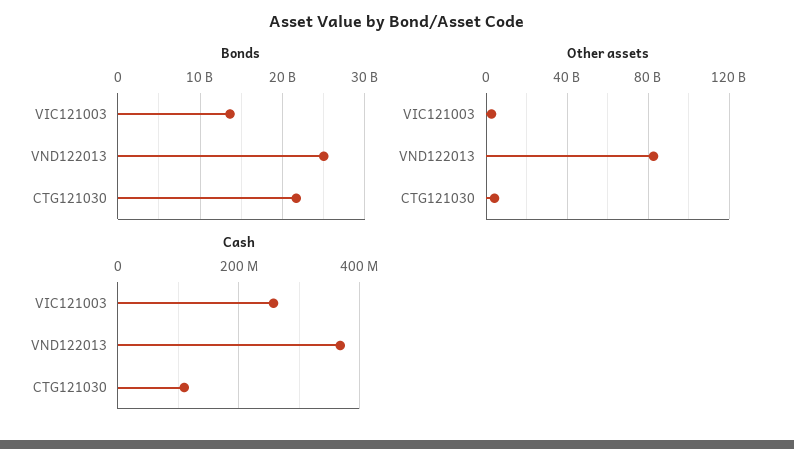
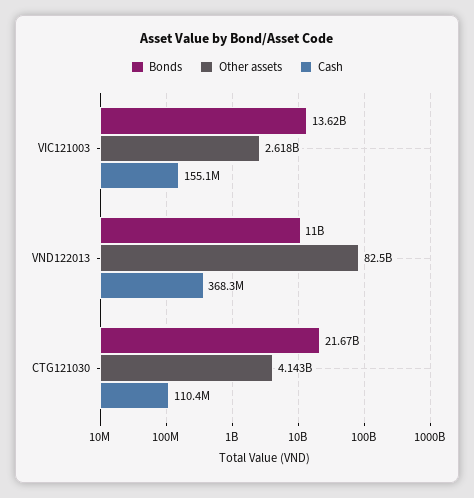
Bonds, VND122013: 25000000000 -> 11000000000
Cash, VIC121003: 260000000 -> 155100000

